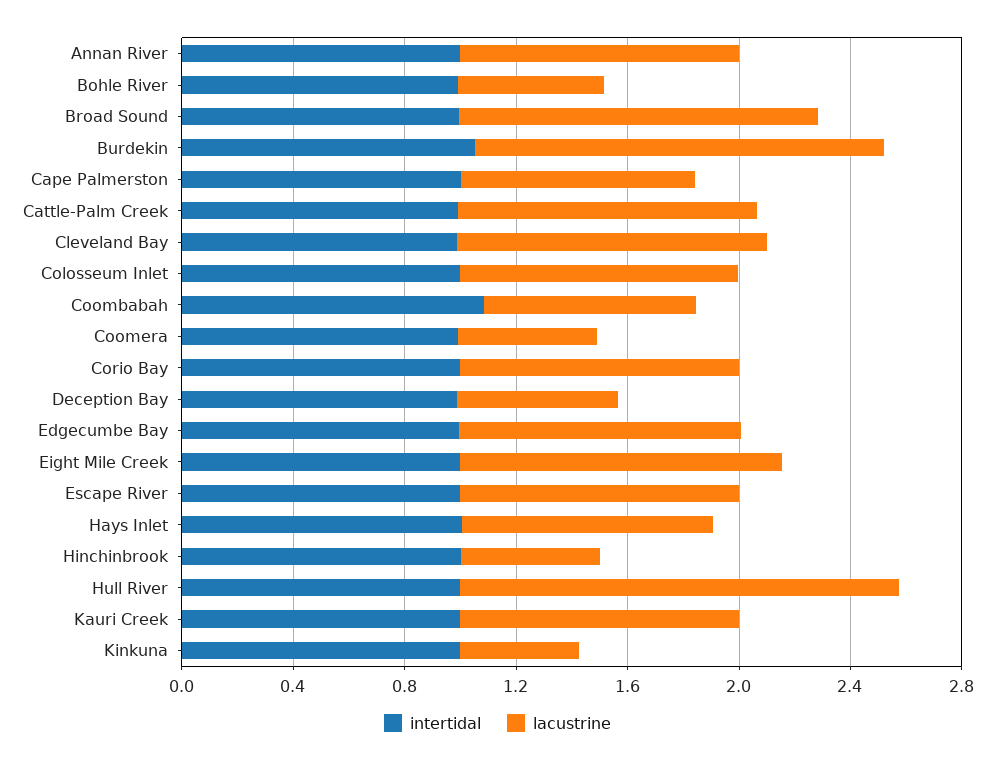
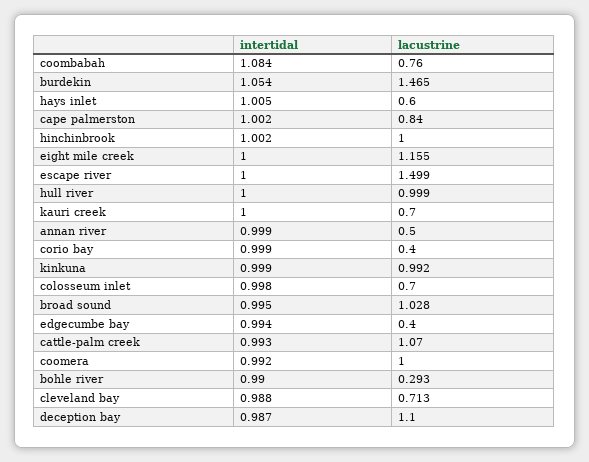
lacustrine, Annan River: 1 -> 0.5
lacustrine, Bohle River: 0.5 -> 0.293
lacustrine, Broad Sound: 1.3 -> 1.028
lacustrine, Cleveland Bay: 1.1 -> 0.713
lacustrine, Colosseum Inlet: 1 -> 0.7
lacustrine, Coomera: 0.5 -> 1
lacustrine, Corio Bay: 1 -> 0.4
lacustrine, Deception Bay: 0.6 -> 1.1
lacustrine, Edgecumbe Bay: 1 -> 0.4
lacustrine, Escape River: 1 -> 1.499
lacustrine, Hays Inlet: 0.9 -> 0.6
lacustrine, Hinchinbrook: 0.5 -> 1
lacustrine, Hull River: 1.6 -> 0.999
lacustrine, Kauri Creek: 1 -> 0.7
lacustrine, Kinkuna: 0.4 -> 0.992

